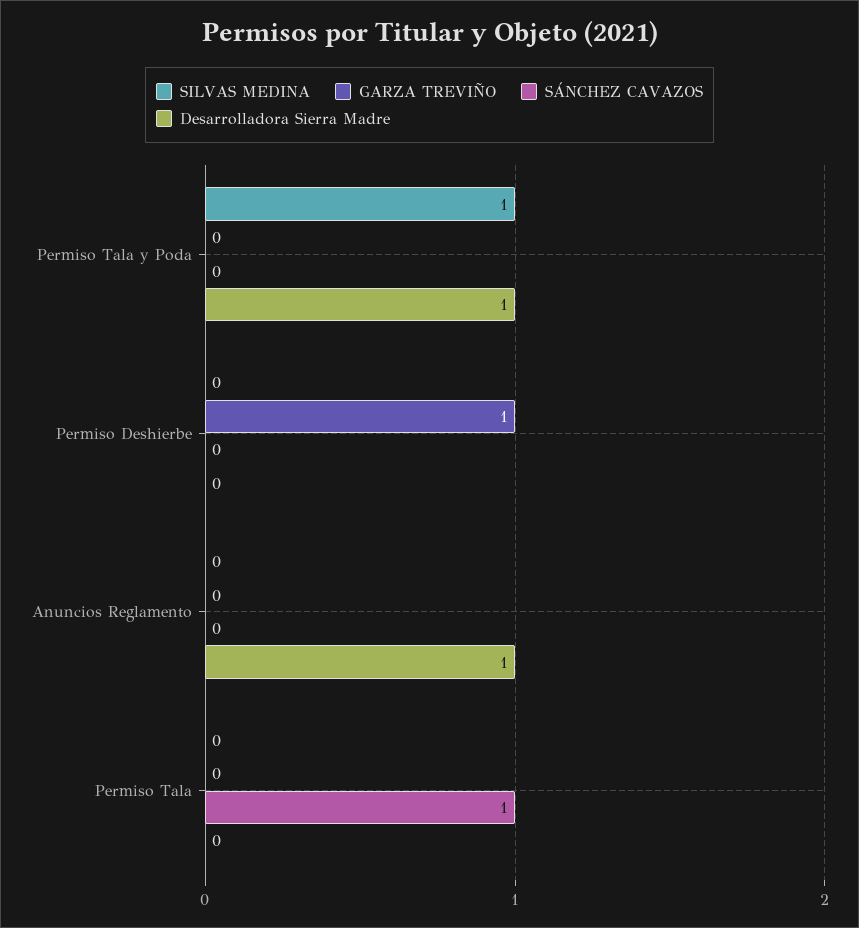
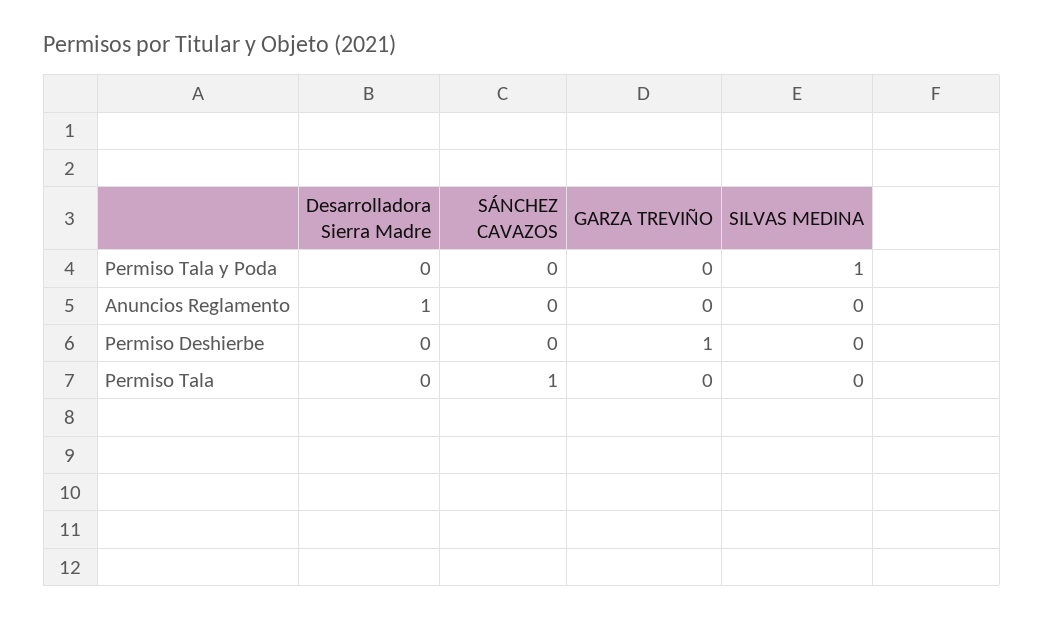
Desarrolladora Sierra Madre, Permiso Tala y Poda: 1 -> 0

